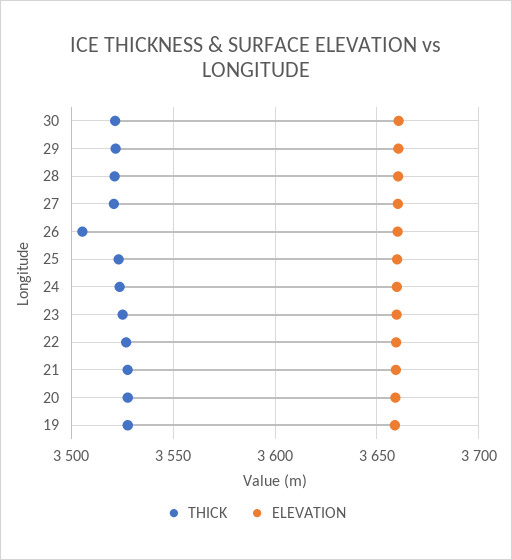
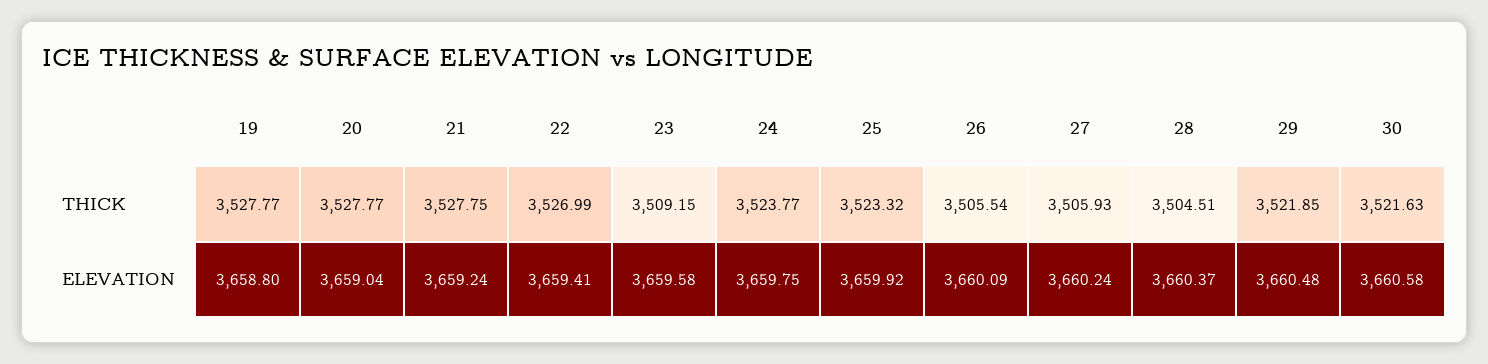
THICK, 28: 3520 -> 3504.51
THICK, 27: 3520 -> 3505.93
THICK, 23: 3525 -> 3509.15

